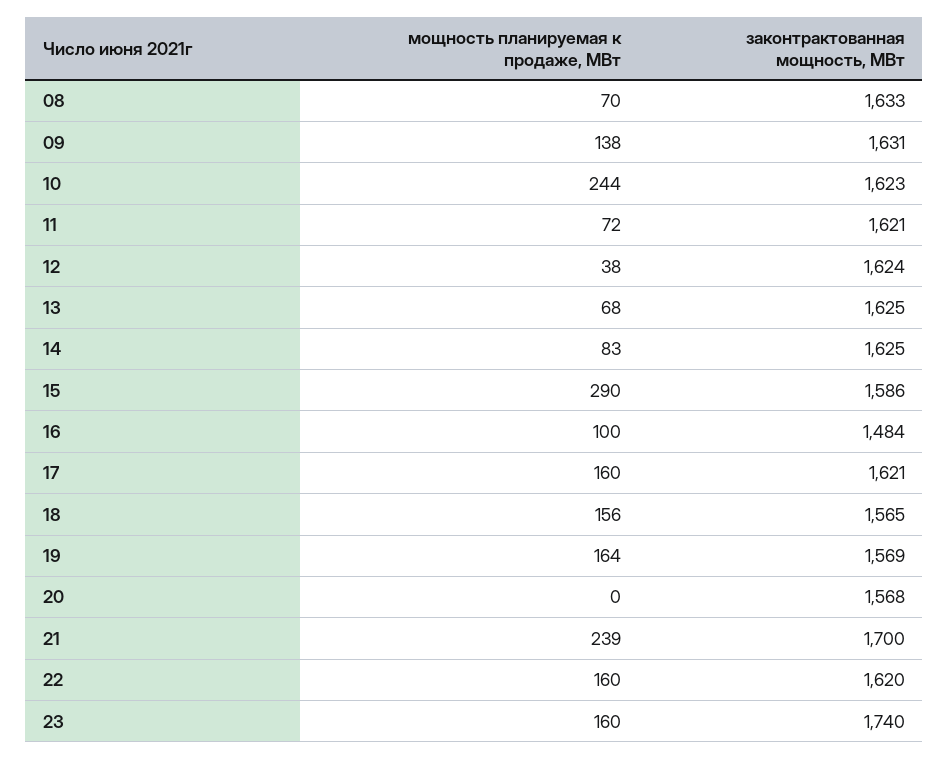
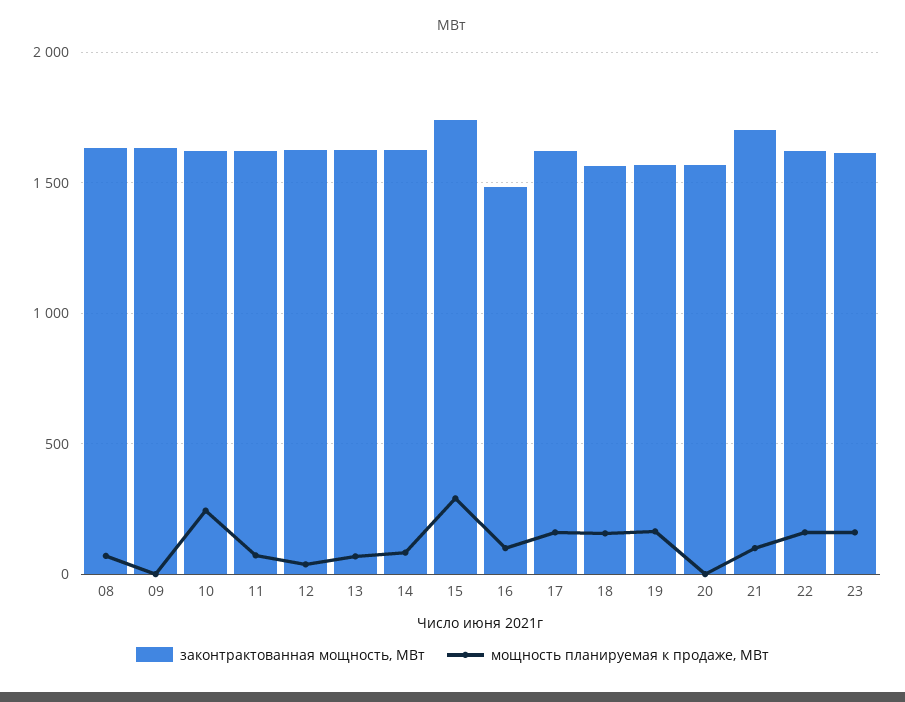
мощность планируемая к продаже, МВт, 09: 138 -> 0
законтрактованная мощность, МВт, 15: 1586 -> 1750
мощность планируемая к продаже, МВт, 21: 239 -> 100
законтрактованная мощность, МВт, 23: 1740 -> 1600

